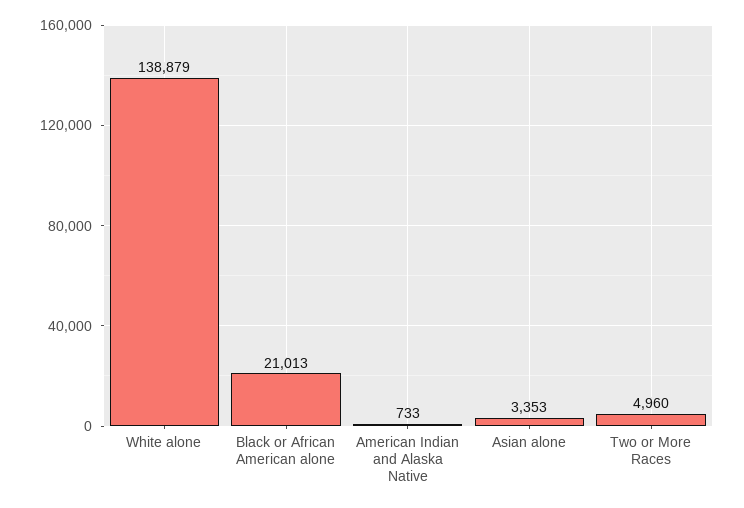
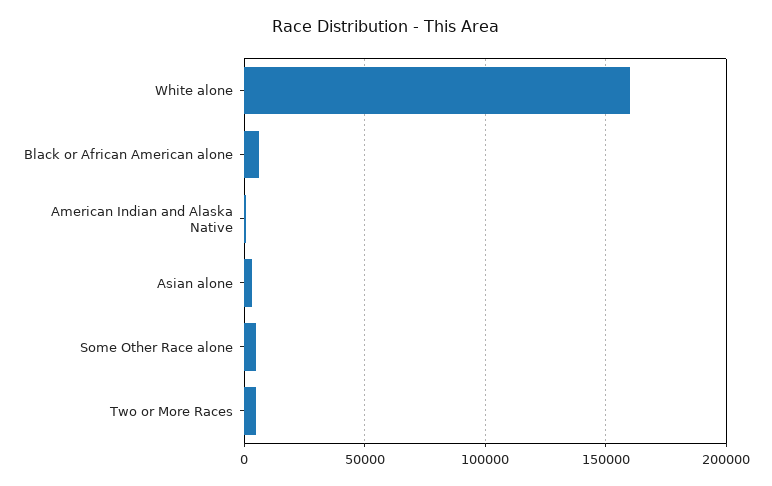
White alone: 138879 -> 160000
Black or African American alone: 21013 -> 5000
Some Other Race alone: none -> 5000

